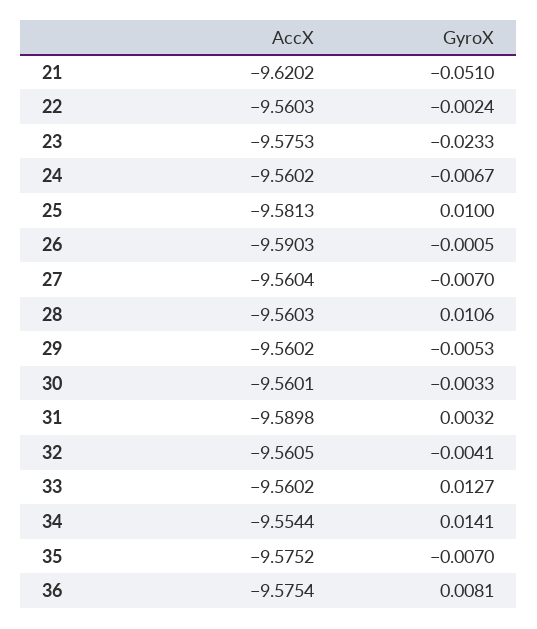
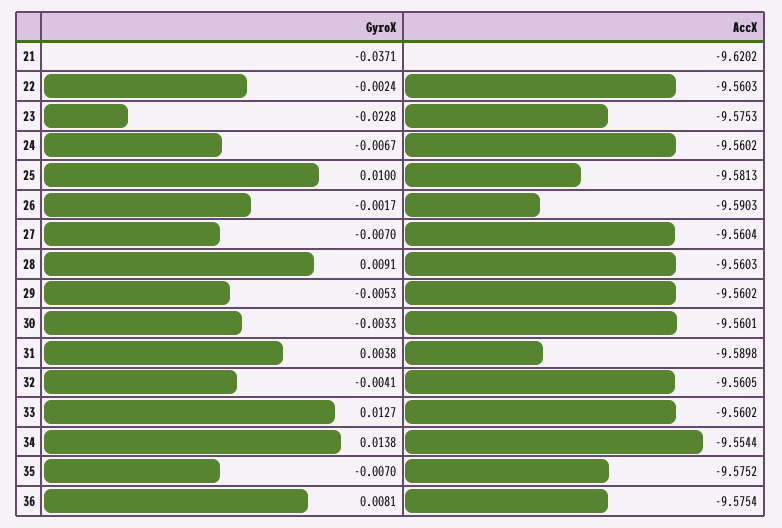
GyroX, 21: -0.051 -> -0.0371
GyroX, 23: -0.0233 -> -0.0228
GyroX, 26: -0.0005 -> -0.0017
GyroX, 28: 0.0106 -> 0.0091
GyroX, 31: 0.0032 -> 0.0038
GyroX, 34: 0.0141 -> 0.0138

